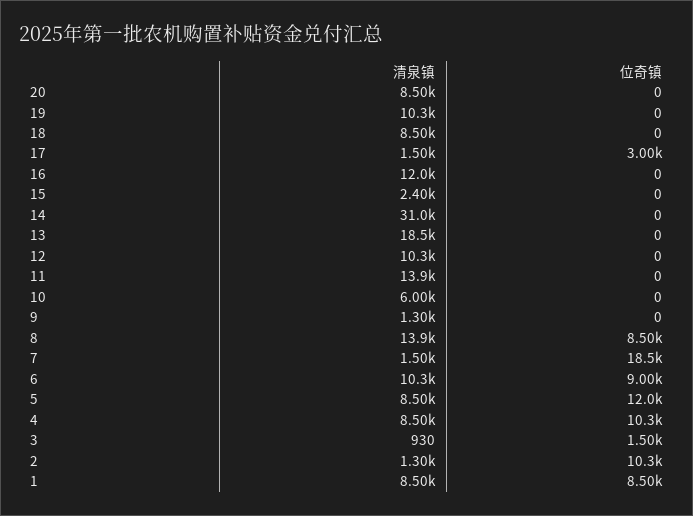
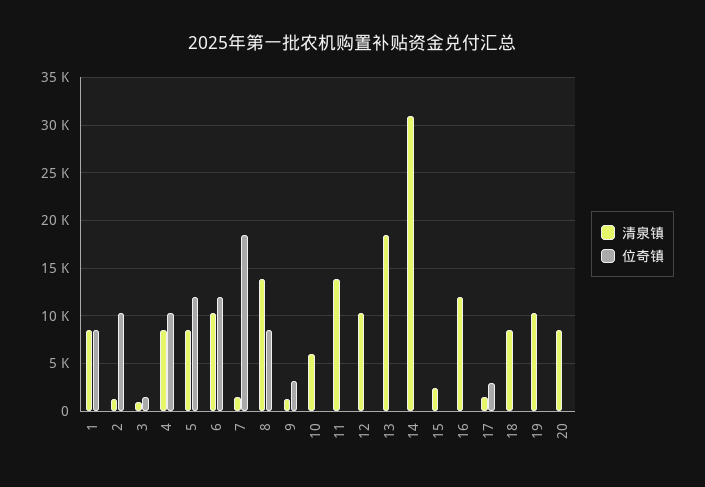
位奇镇, 9: 0 -> 3000
位奇镇, 6: 9000 -> 12000

